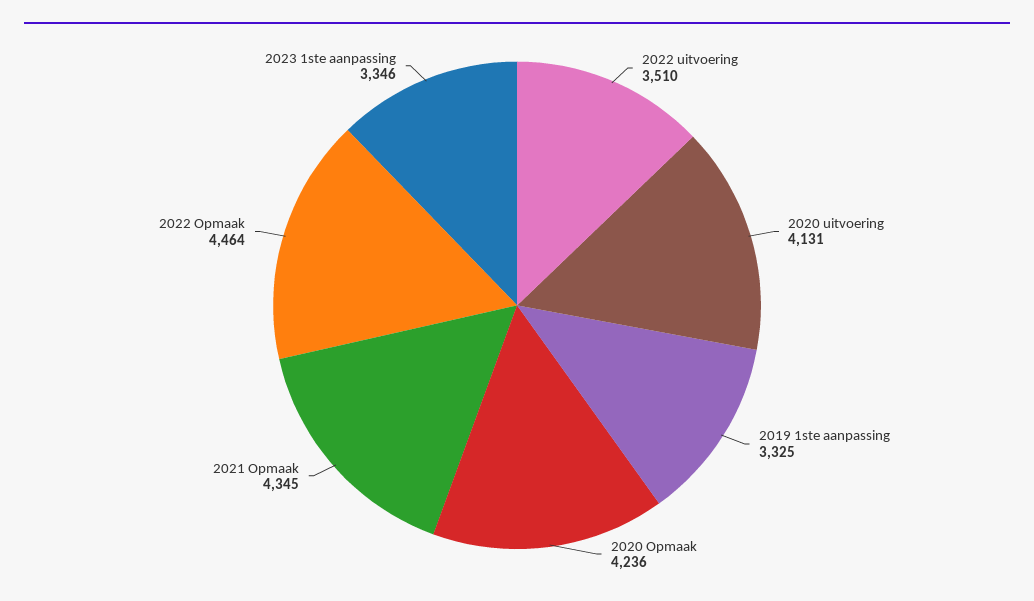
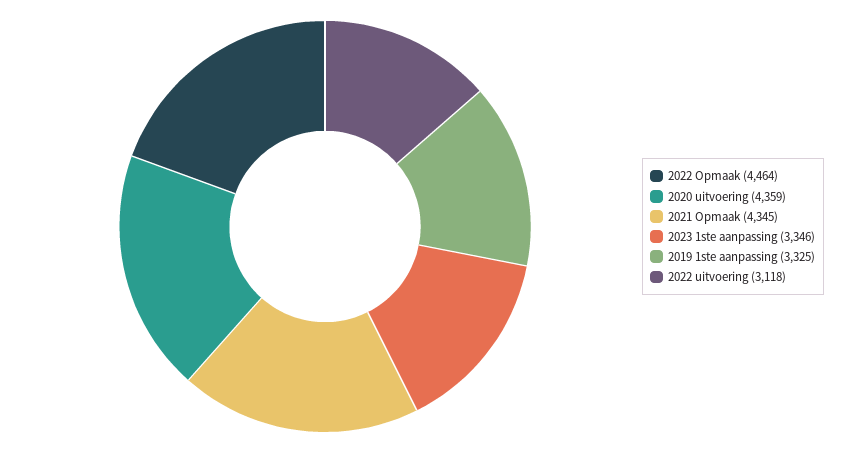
2022 uitvoering: 3510 -> 3118
2020 uitvoering: 4131 -> 4359
2020 Opmaak: 4236 -> none

